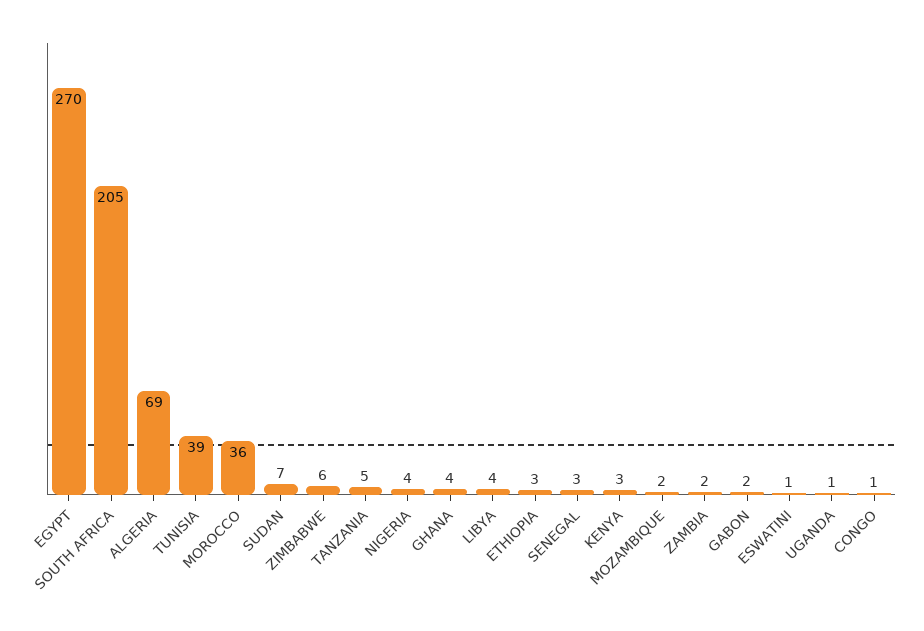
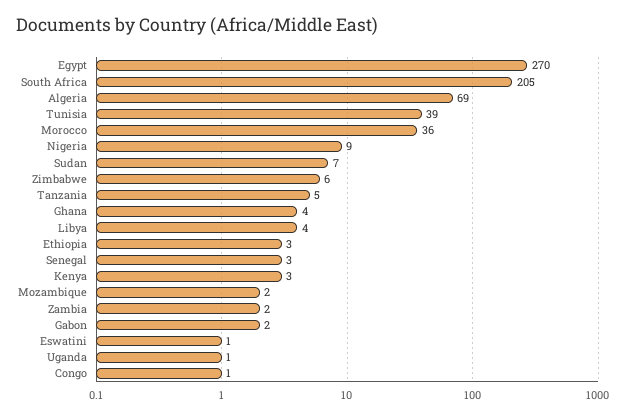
NIGERIA: 4 -> 9

